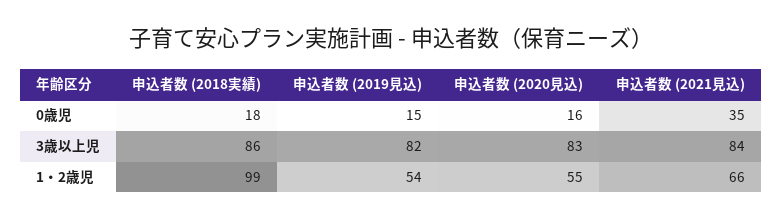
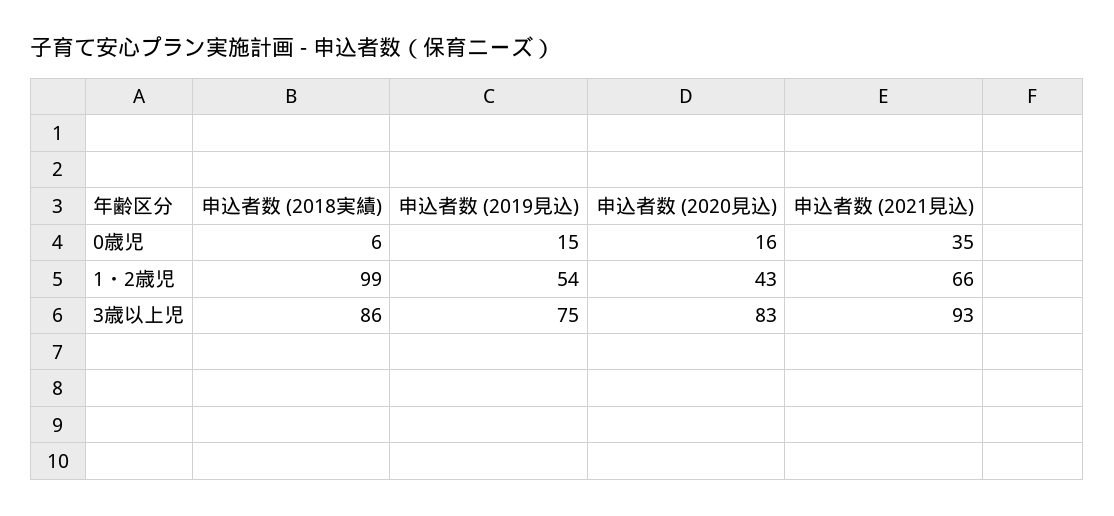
申込者数 (2018実績), 0歳児: 18 -> 6
申込者数 (2019見込), 3歳以上児: 82 -> 75
申込者数 (2021見込), 3歳以上児: 84 -> 93
申込者数 (2020見込), 1・2歳児: 55 -> 43

